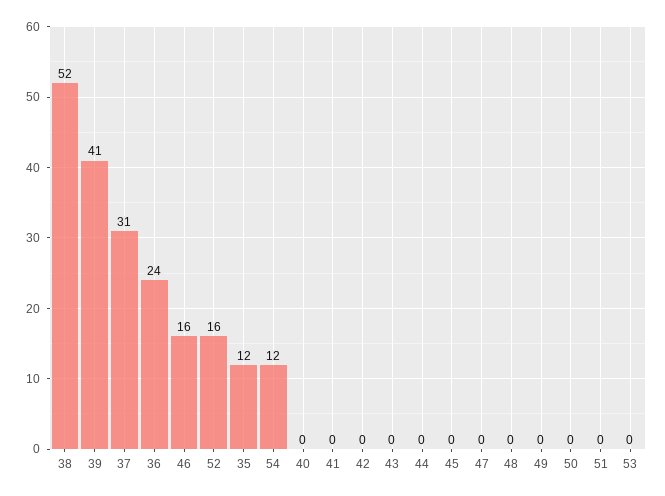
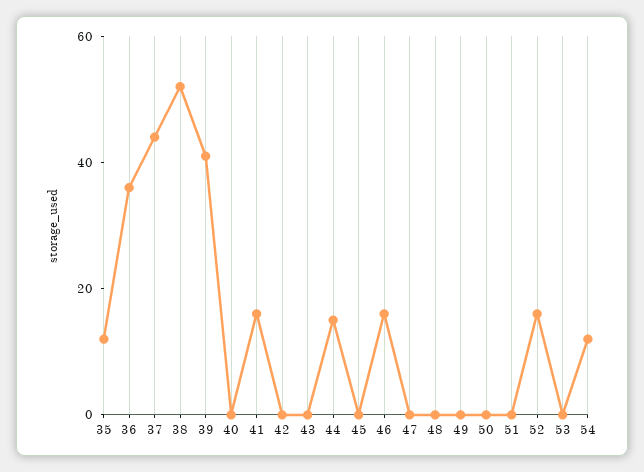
37: 31 -> 45
36: 24 -> 35
41: 0 -> 15
44: 0 -> 15

